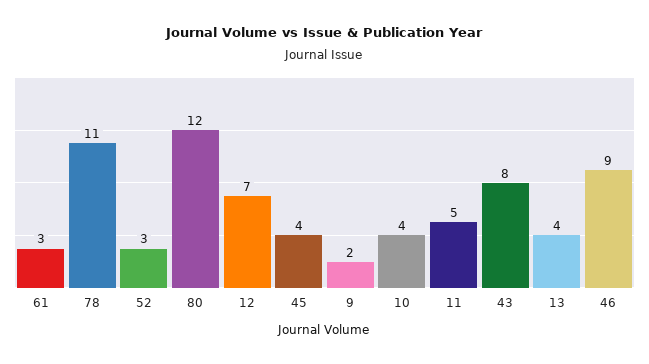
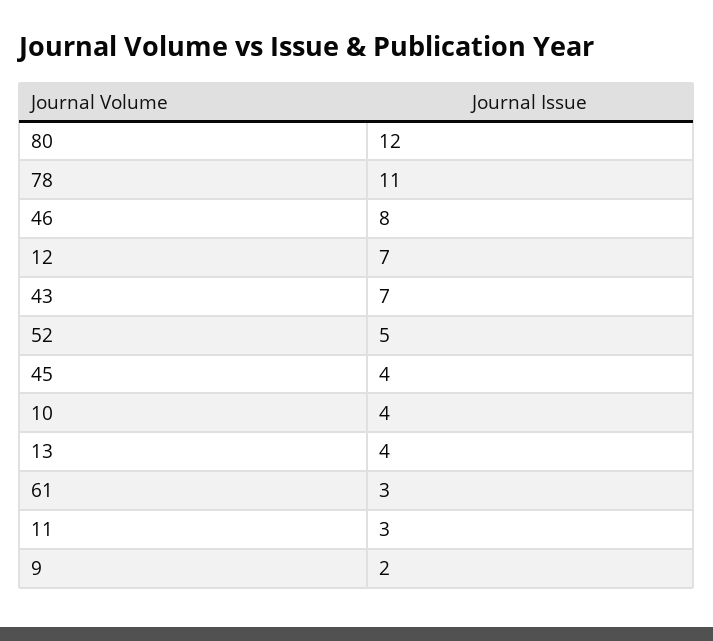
52: 3 -> 5
11: 5 -> 3
43: 8 -> 7
46: 9 -> 8

